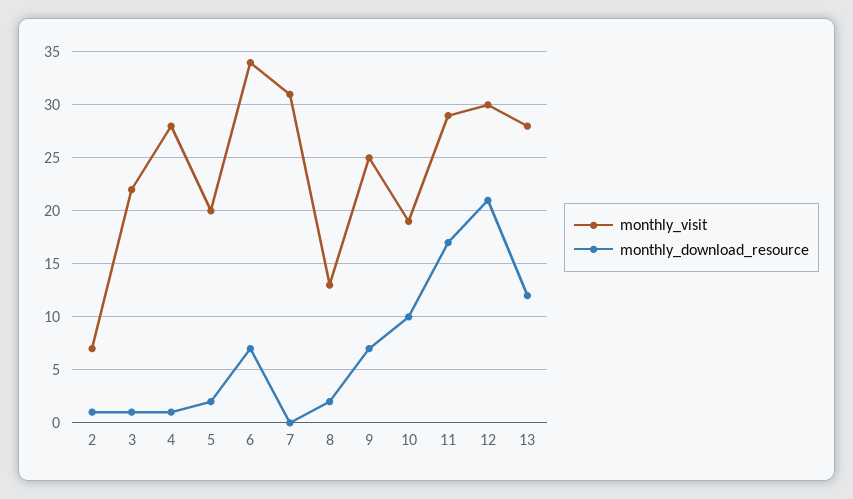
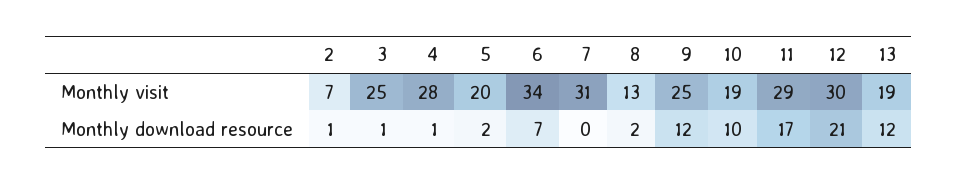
monthly_visit, 3: 22 -> 25
monthly_download_resource, 9: 7 -> 12
monthly_visit, 13: 28 -> 19

